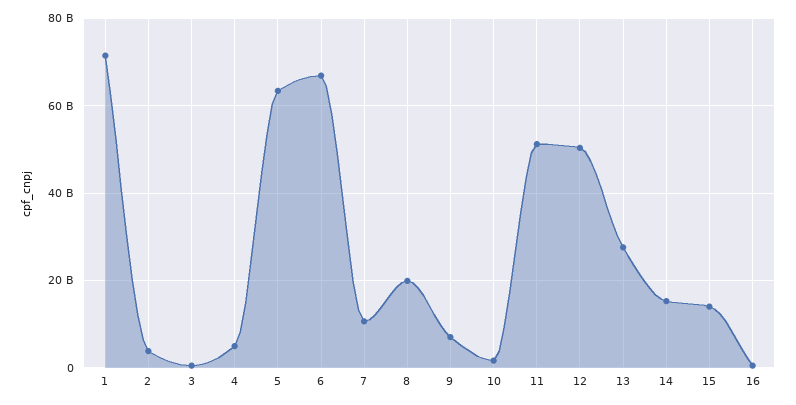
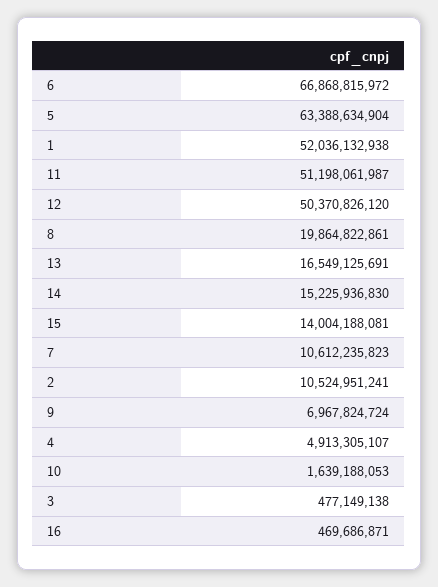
1: 72000000000 -> 52036132938
2: 4000000000 -> 10524951241
13: 28000000000 -> 16549125691

